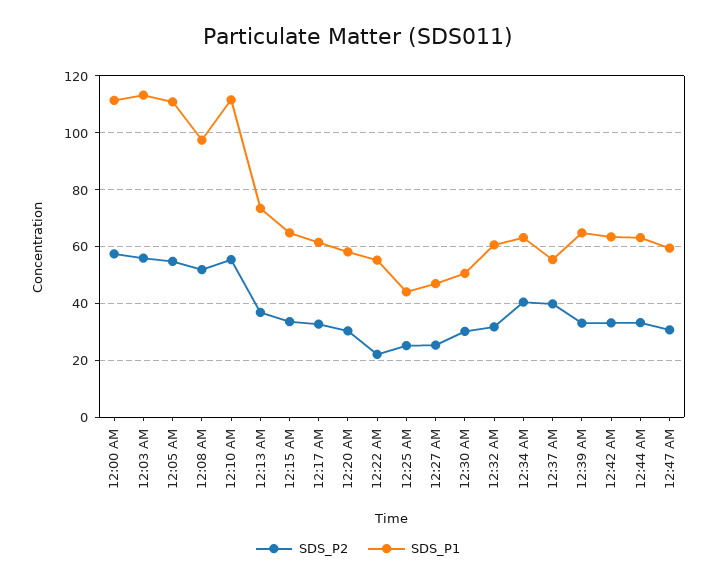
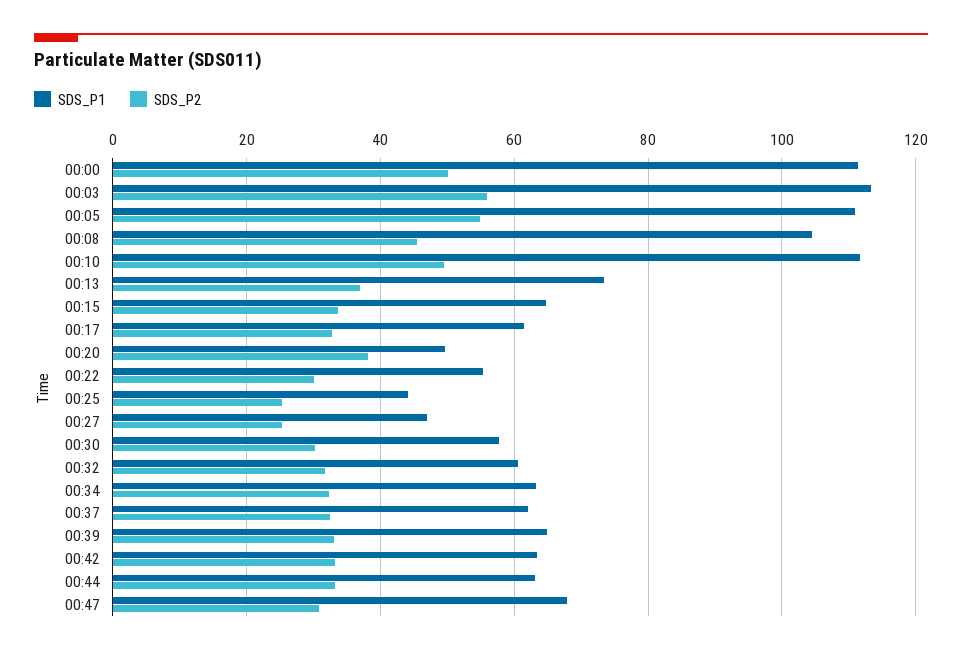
SDS_P2, 12:00 AM: 57.5 -> 50
SDS_P2, 12:08 AM: 52.5 -> 46
SDS_P1, 12:08 AM: 97.5 -> 104
SDS_P2, 12:10 AM: 55 -> 50
SDS_P2, 12:20 AM: 30 -> 38
SDS_P1, 12:20 AM: 57.5 -> 50
SDS_P2, 12:22 AM: 22.5 -> 30
SDS_P1, 12:30 AM: 50 -> 58
SDS_P2, 12:34 AM: 40 -> 32
SDS_P2, 12:37 AM: 40 -> 32
SDS_P1, 12:37 AM: 55 -> 62
SDS_P1, 12:47 AM: 60 -> 68

